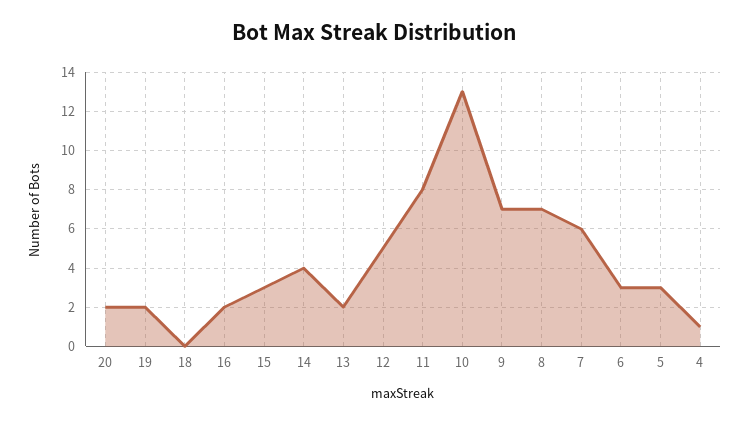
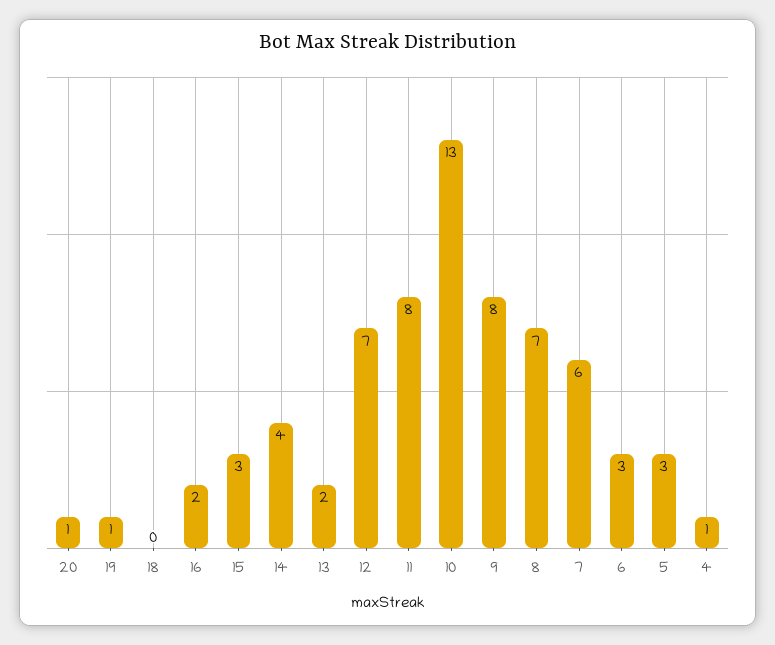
20: 2 -> 1
19: 2 -> 1
12: 5 -> 7
9: 7 -> 8

